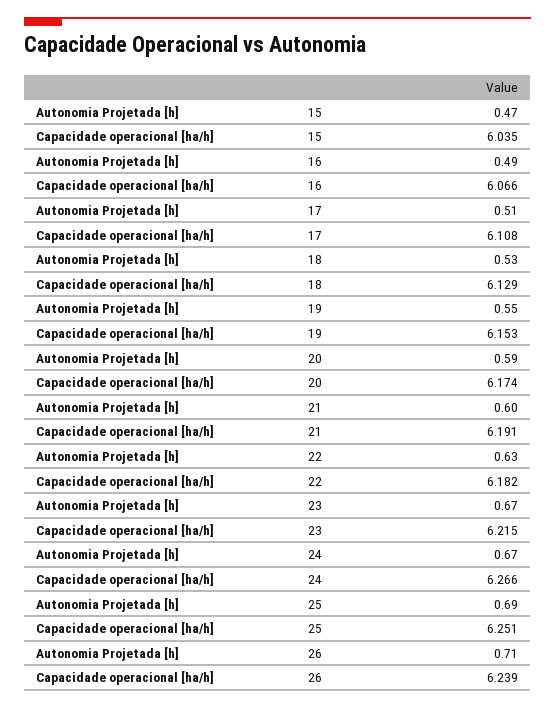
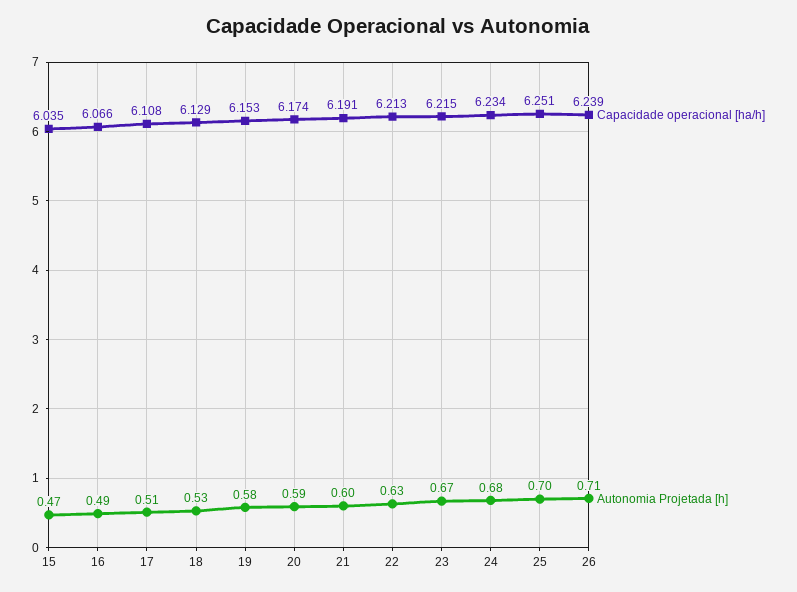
Autonomia Projetada [h], 19: 0.55 -> 0.58
Capacidade operacional [ha/h], 22: 6.182 -> 6.213
Autonomia Projetada [h], 24: 0.67 -> 0.68
Capacidade operacional [ha/h], 24: 6.266 -> 6.234
Autonomia Projetada [h], 25: 0.69 -> 0.7

